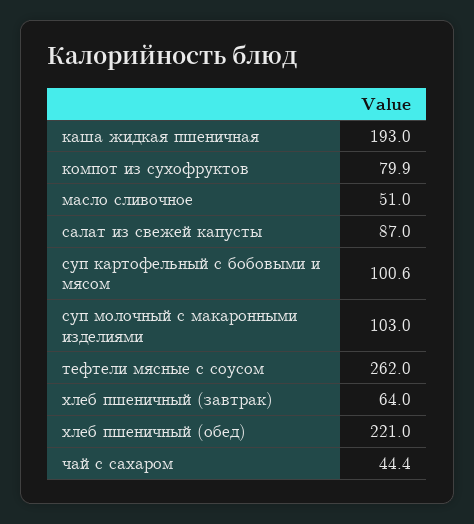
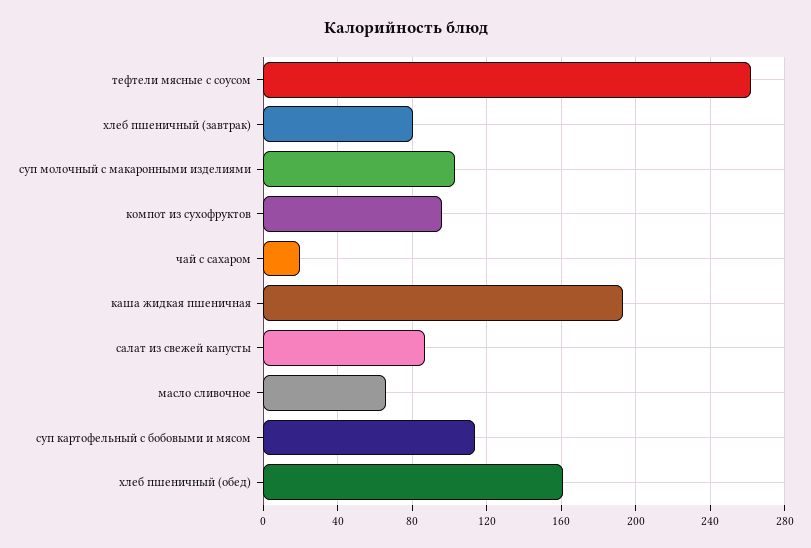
компот из сухофруктов: 79.9 -> 95
масло сливочное: 51 -> 65
суп картофельный с бобовыми и мясом: 100.6 -> 115
хлеб пшеничный (завтрак): 64 -> 80
хлеб пшеничный (обед): 221 -> 160
чай с сахаром: 44.4 -> 20

